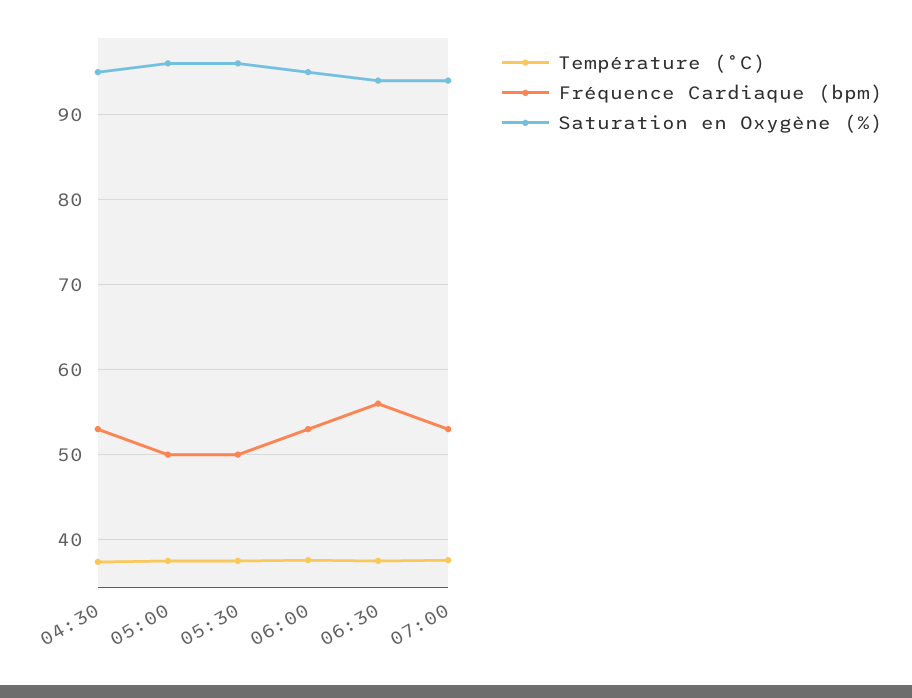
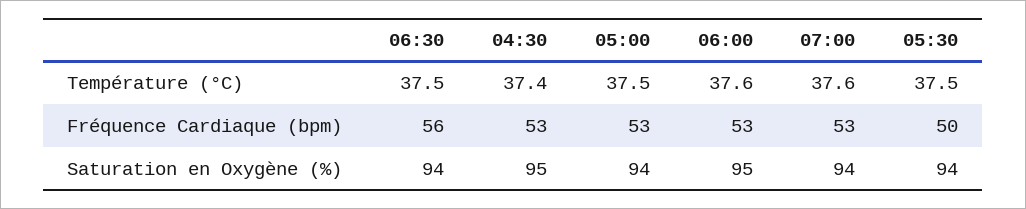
Fréquence Cardiaque (bpm), 05:00: 50 -> 53
Saturation en Oxygène (%), 05:00: 96 -> 94
Saturation en Oxygène (%), 05:30: 96 -> 94

